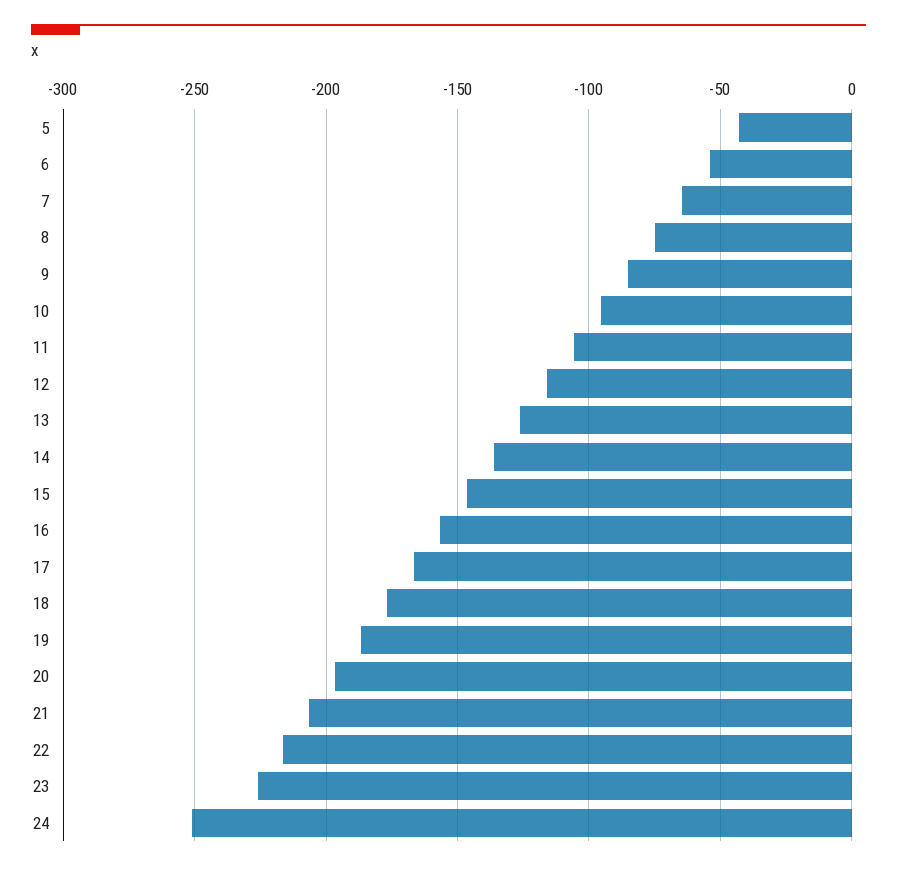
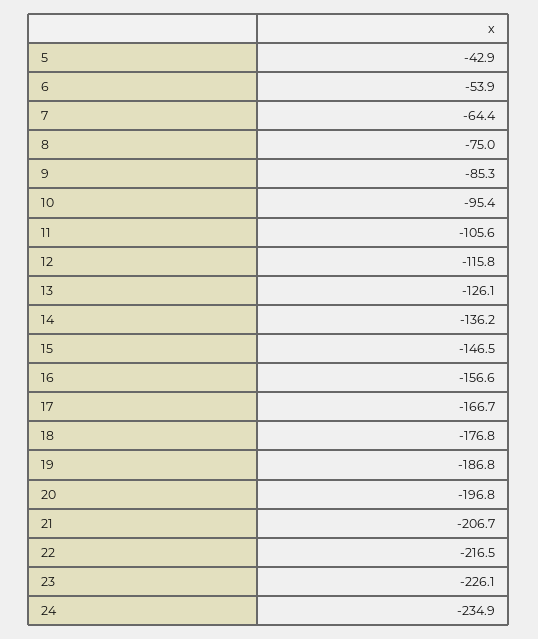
24: -250 -> -234.9

